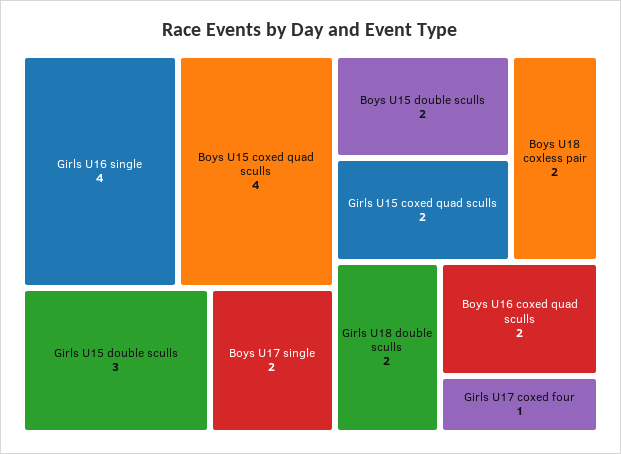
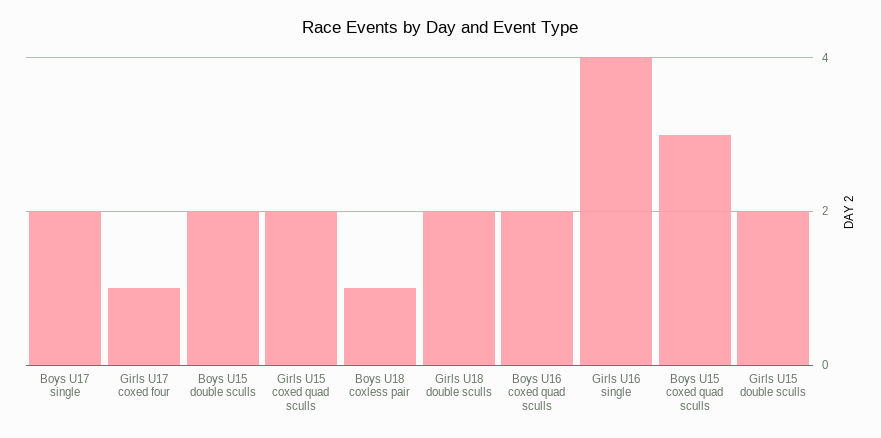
Boys U15 coxed quad sculls: 4 -> 3
Girls U15 double sculls: 3 -> 2
Boys U18 coxless pair: 2 -> 1

